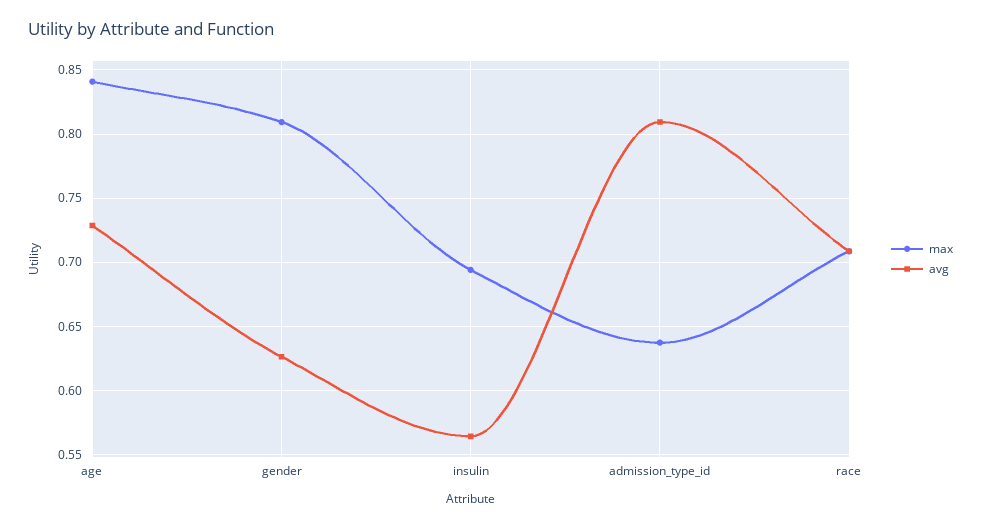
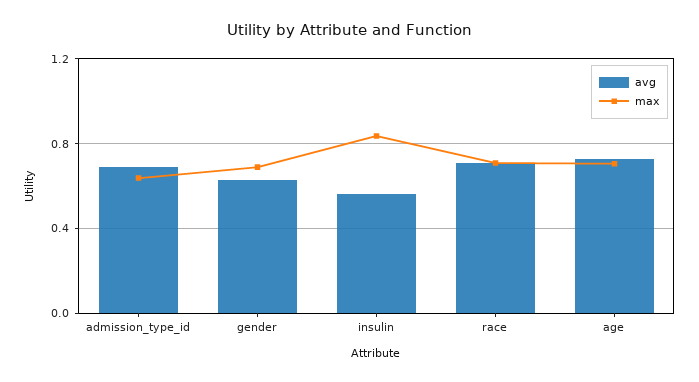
max, age: 0.84 -> 0.7
max, gender: 0.81 -> 0.7
max, insulin: 0.695 -> 0.85
avg, admission_type_id: 0.81 -> 0.7

